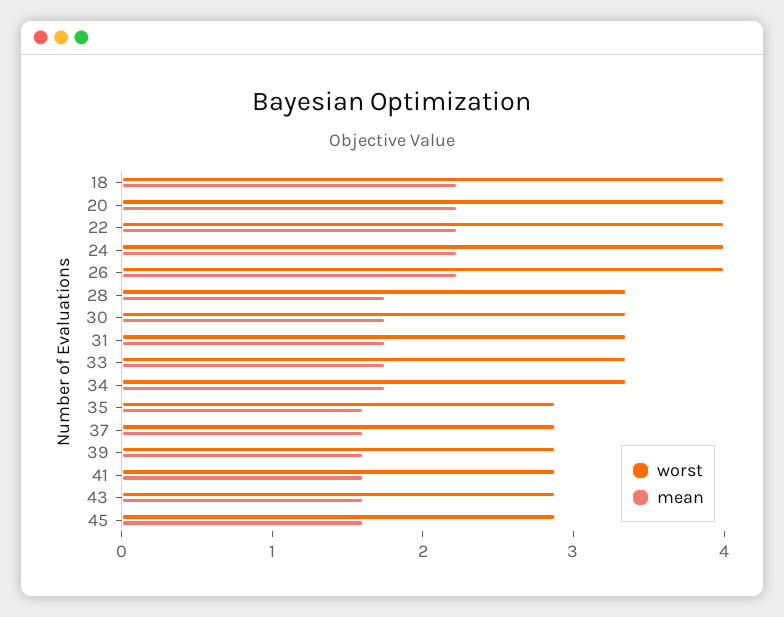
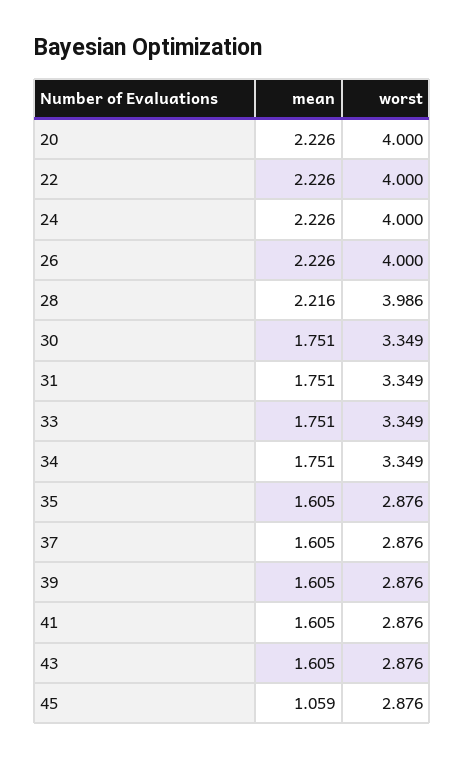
worst, 18: 4 -> none
mean, 18: 2.2 -> none
worst, 28: 3.4 -> 3.986
mean, 28: 1.8 -> 2.216
mean, 45: 1.6 -> 1.059

